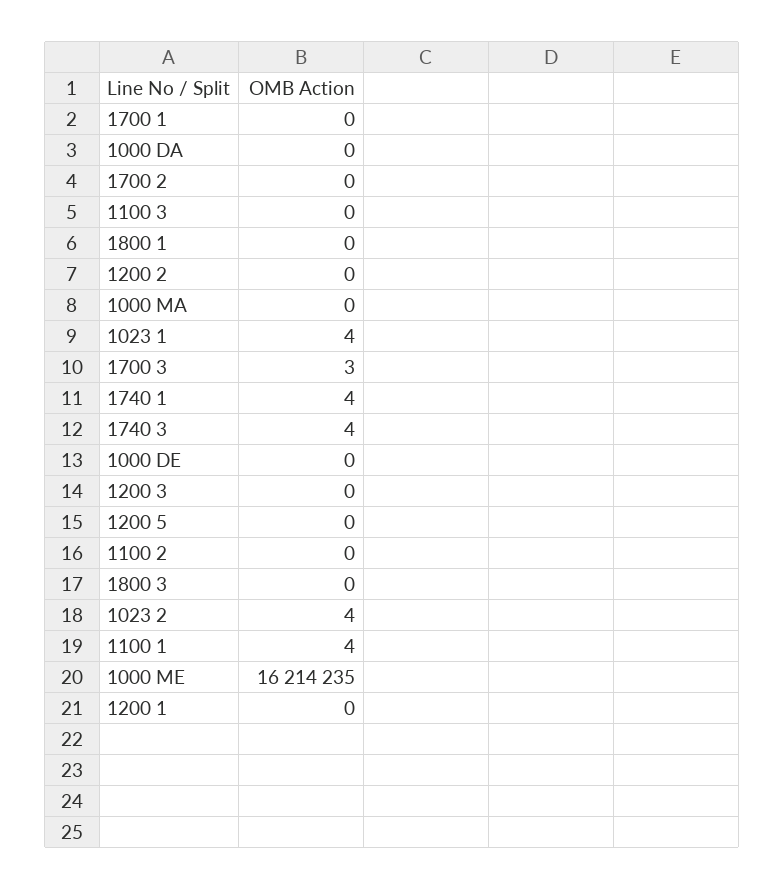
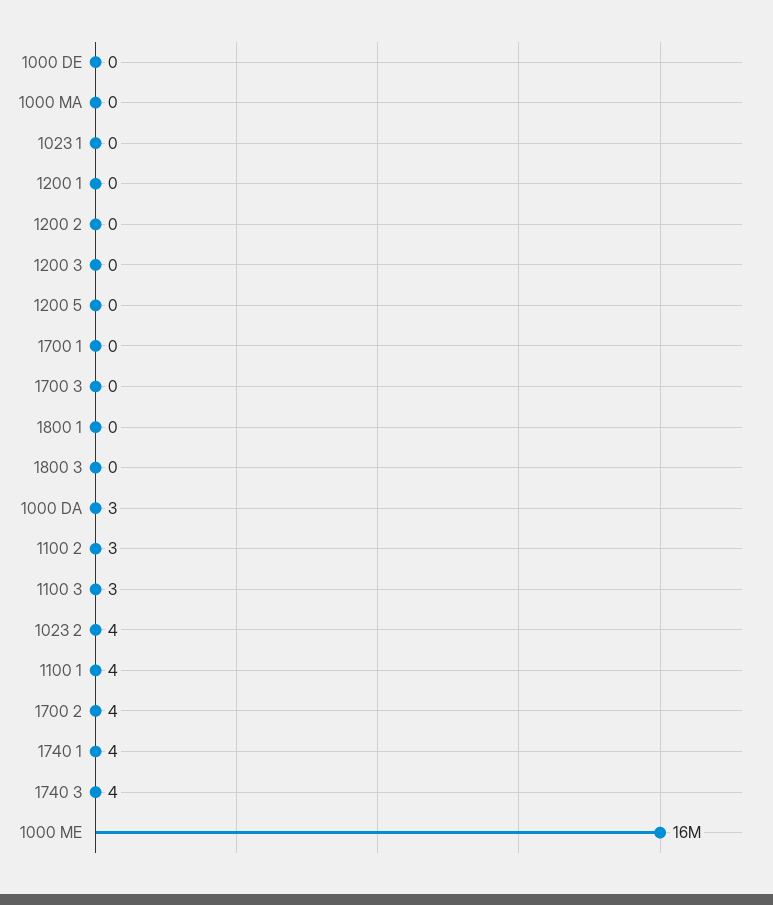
1000 DA: 0 -> 3
1700 2: 0 -> 4
1100 3: 0 -> 3
1023 1: 4 -> 0
1700 3: 3 -> 0
1100 2: 0 -> 3

